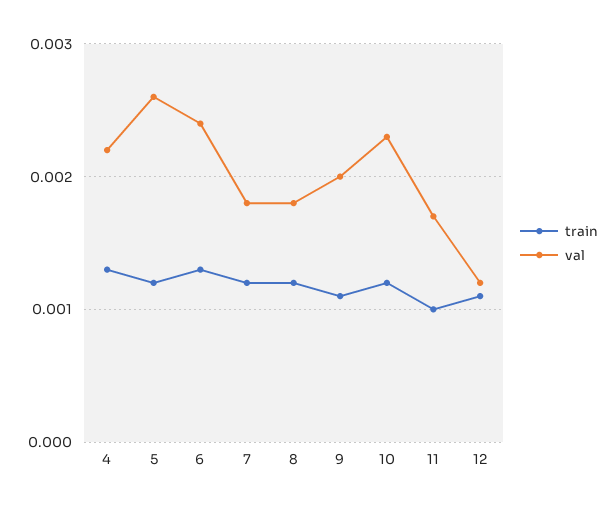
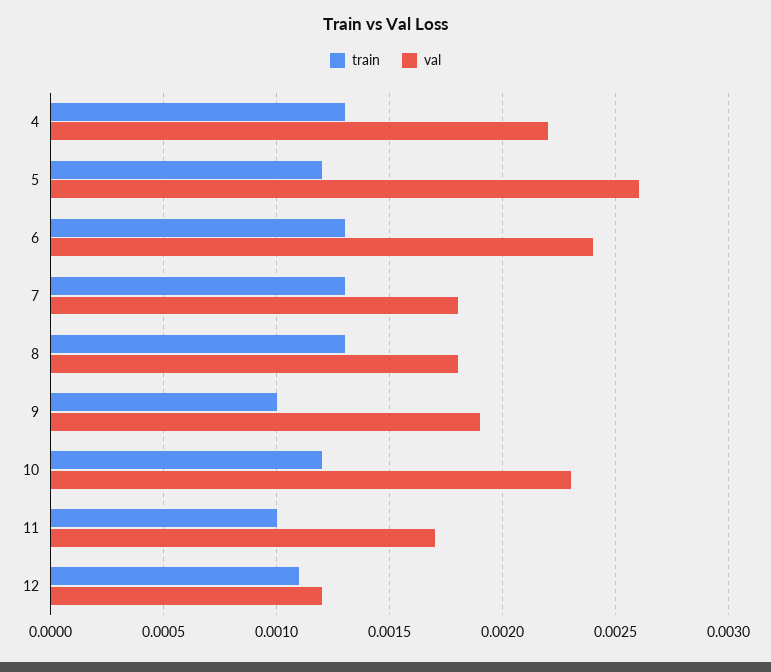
train, 7: 0.0012 -> 0.0013
train, 8: 0.0012 -> 0.0013
train, 9: 0.0011 -> 0.001
val, 9: 0.002 -> 0.0019

